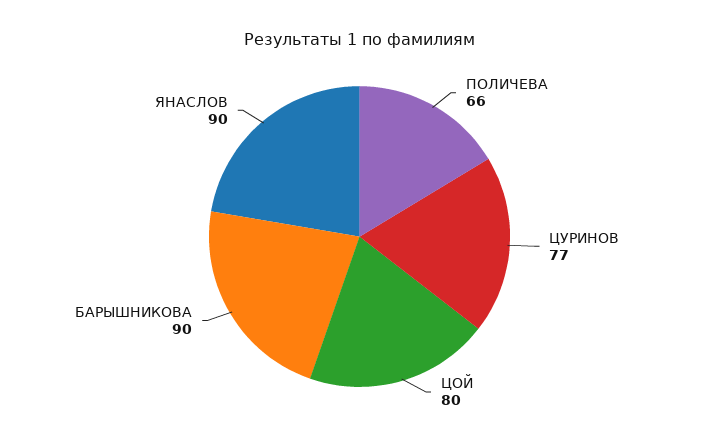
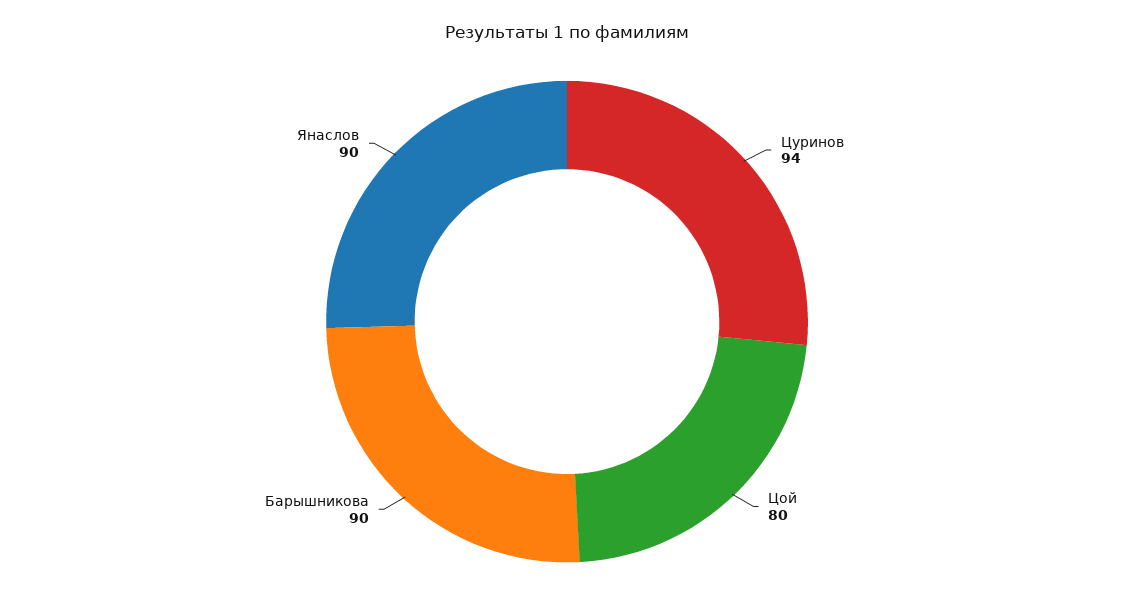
ПОЛИЧЕВА: 66 -> none
ЦУРИНОВ: 77 -> 94

